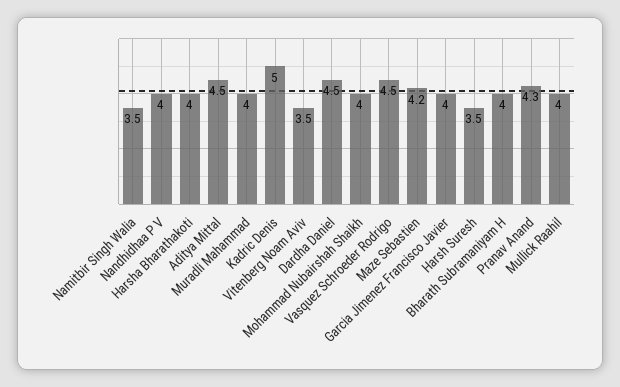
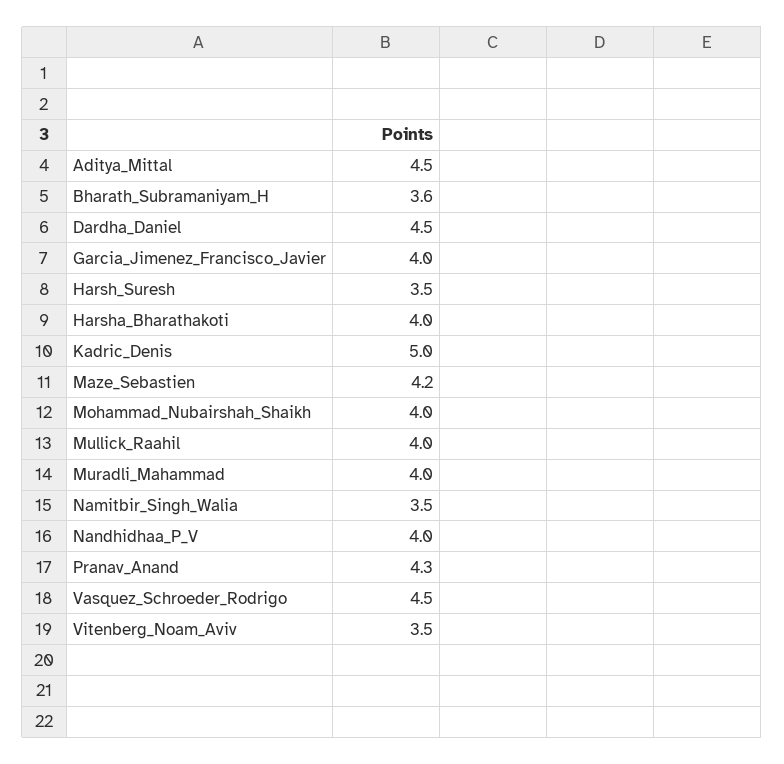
Bharath Subramaniyam H: 4 -> 3.6

